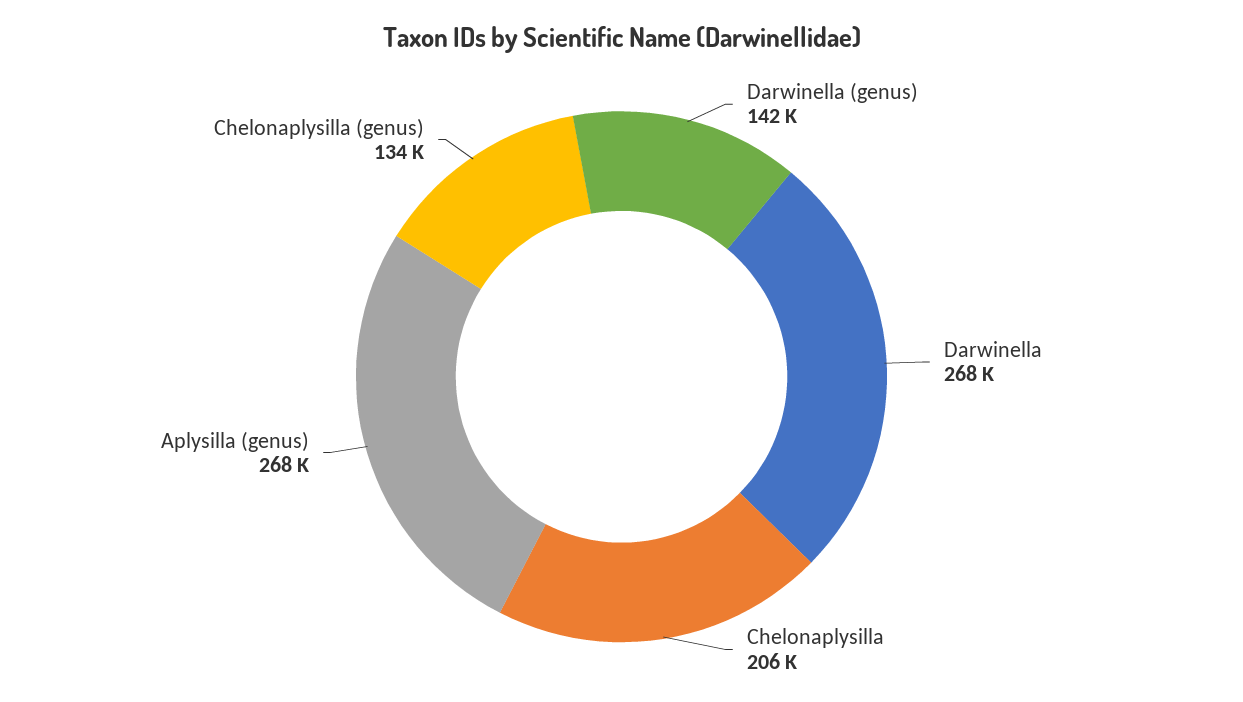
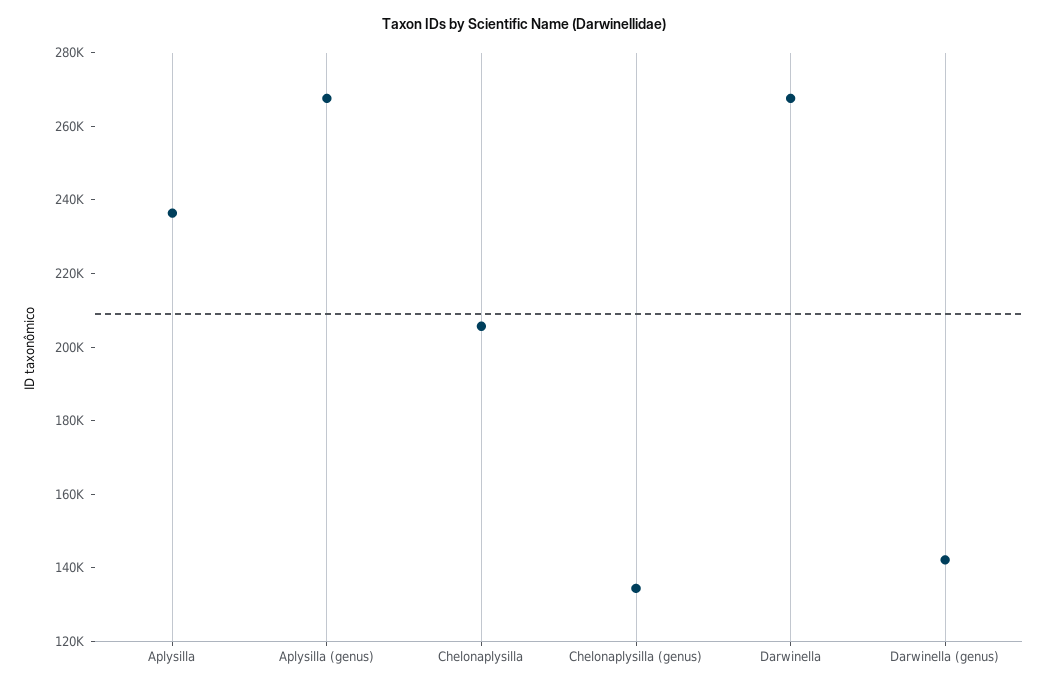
Aplysilla: none -> 235000

